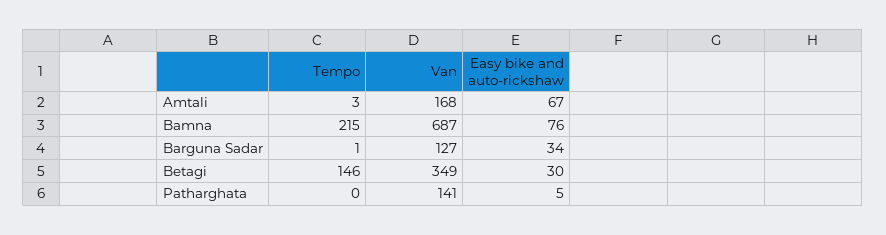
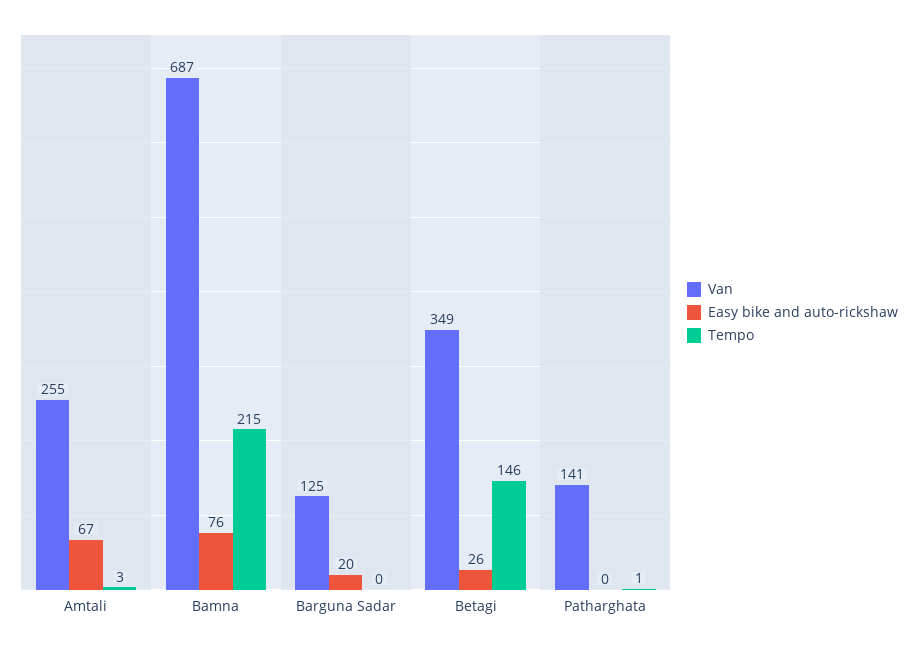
Van, Amtali: 168 -> 255
Tempo, Barguna Sadar: 1 -> 0
Van, Barguna Sadar: 127 -> 125
Easy bike and auto-rickshaw, Barguna Sadar: 34 -> 20
Easy bike and auto-rickshaw, Betagi: 30 -> 26
Tempo, Patharghata: 0 -> 1
Easy bike and auto-rickshaw, Patharghata: 5 -> 0

